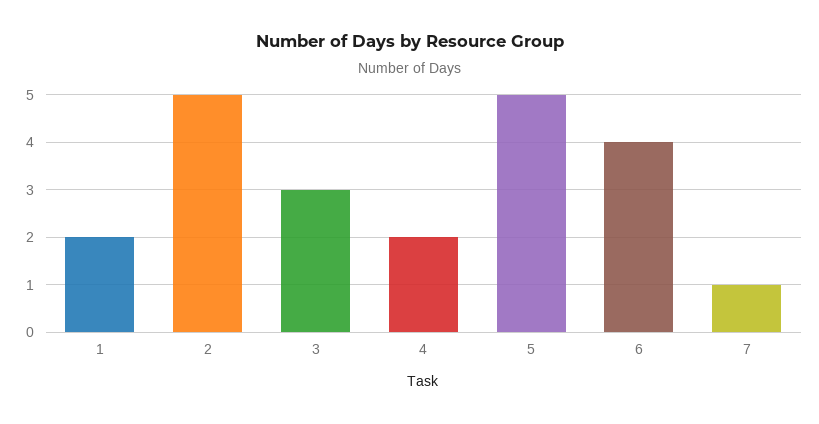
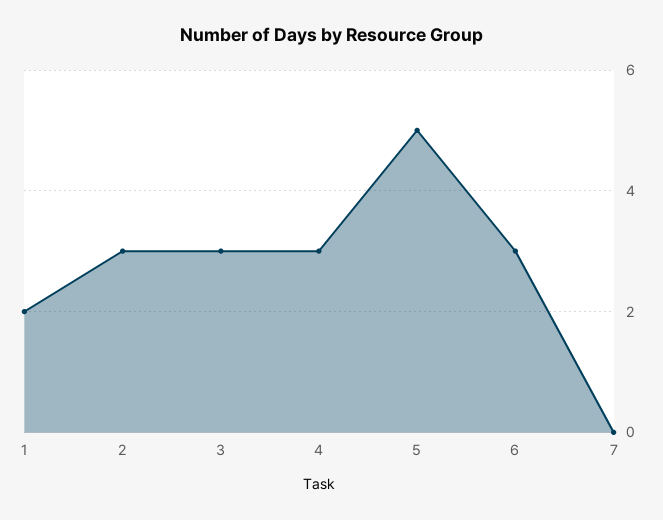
2: 5 -> 3
4: 2 -> 3
6: 4 -> 3
7: 1 -> 0

